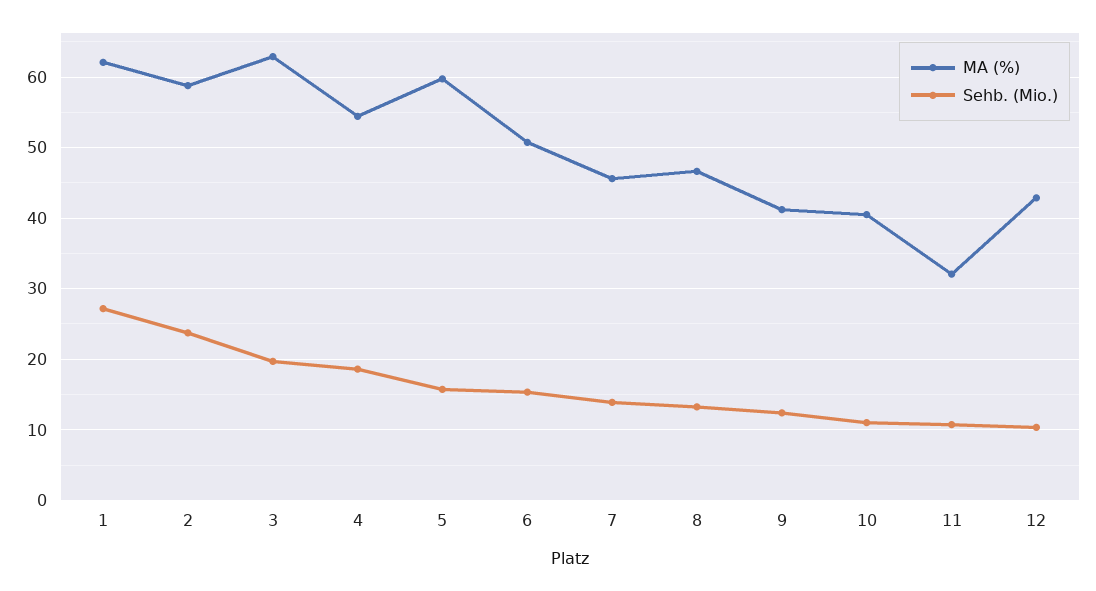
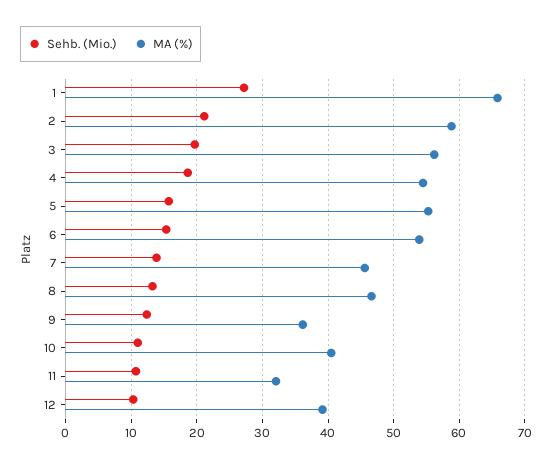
MA (%), 1: 62 -> 66
Sehb. (Mio.), 2: 24 -> 21
MA (%), 3: 63 -> 56
MA (%), 5: 60 -> 55
MA (%), 6: 51 -> 54
MA (%), 9: 41 -> 36
MA (%), 12: 43 -> 39

